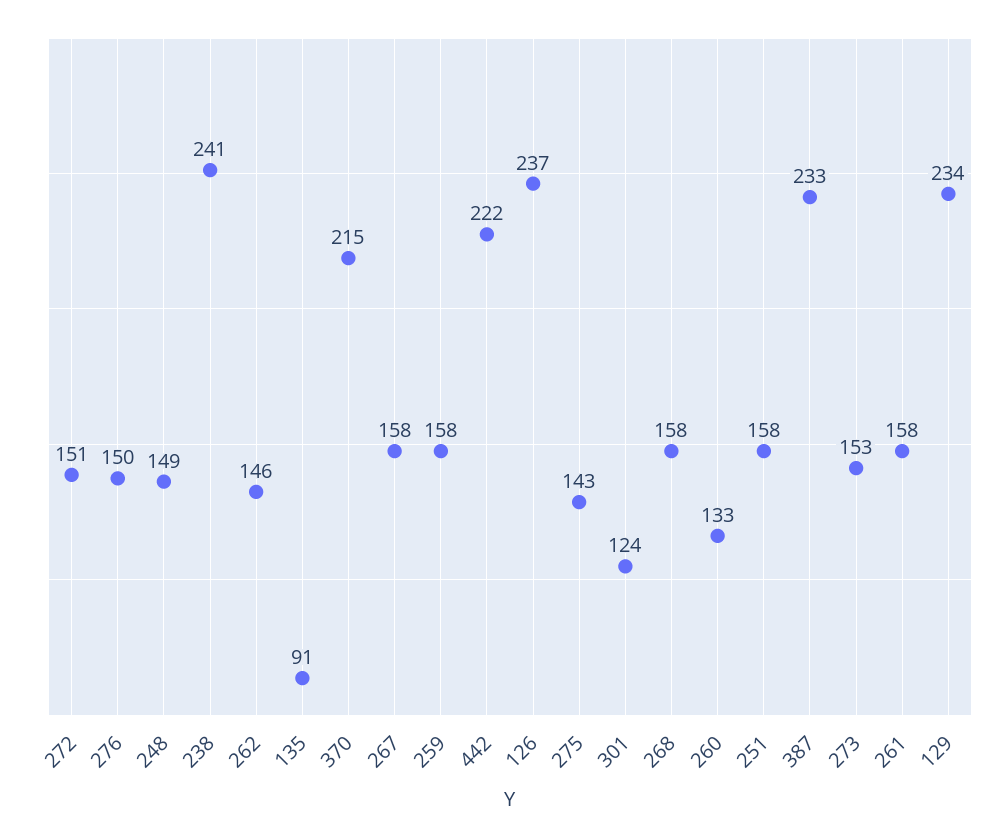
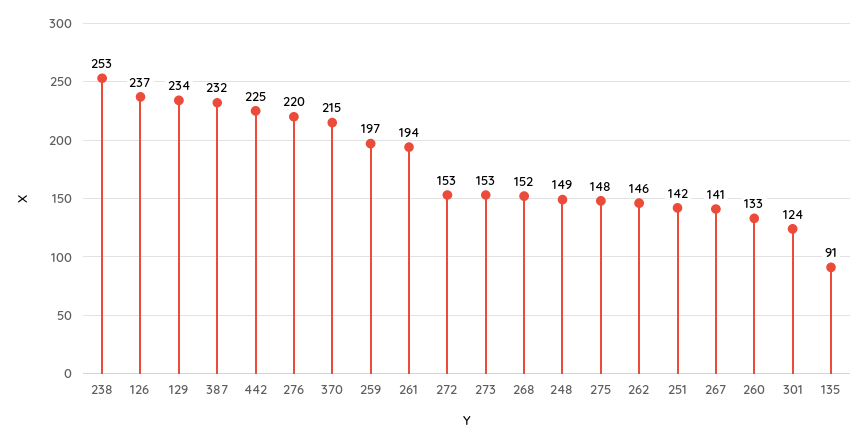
272: 151 -> 153
276: 150 -> 220
238: 241 -> 253
267: 158 -> 141
259: 158 -> 197
442: 222 -> 225
275: 143 -> 148
268: 158 -> 152
251: 158 -> 142
387: 233 -> 232
261: 158 -> 194

